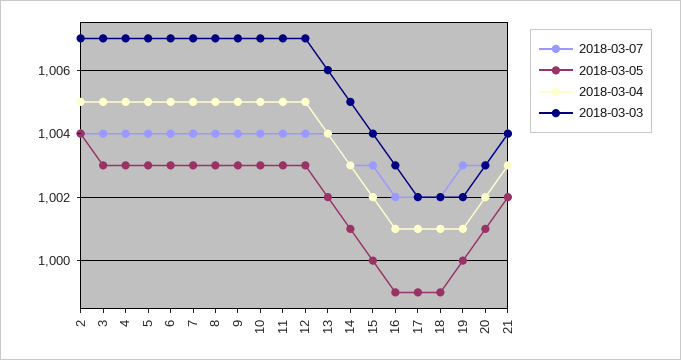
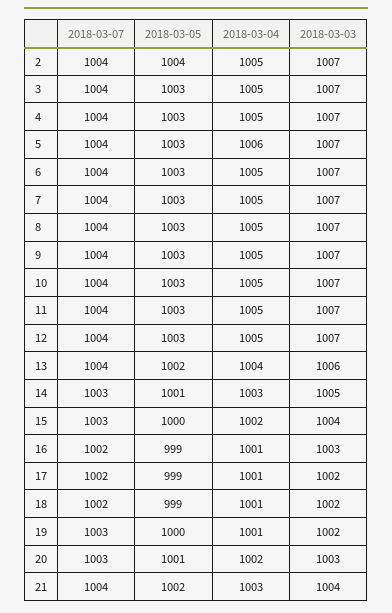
2018-03-04, 5: 1005 -> 1006

